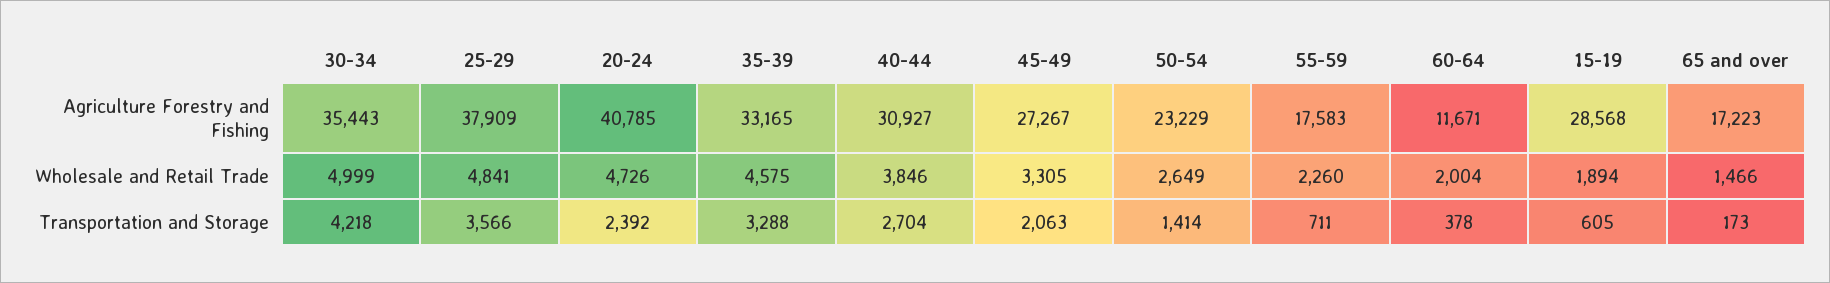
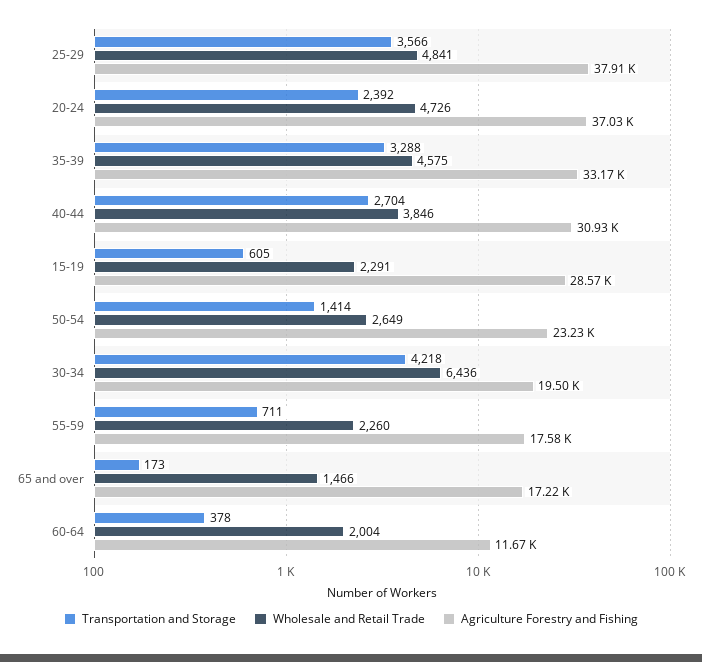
Agriculture Forestry and Fishing, 30-34: 35443 -> 19500
Agriculture Forestry and Fishing, 20-24: 40785 -> 37030
Agriculture Forestry and Fishing, 45-49: 27267 -> none
Wholesale and Retail Trade, 30-34: 4999 -> 6436
Wholesale and Retail Trade, 45-49: 3305 -> none
Wholesale and Retail Trade, 15-19: 1894 -> 2291
Transportation and Storage, 45-49: 2063 -> none

